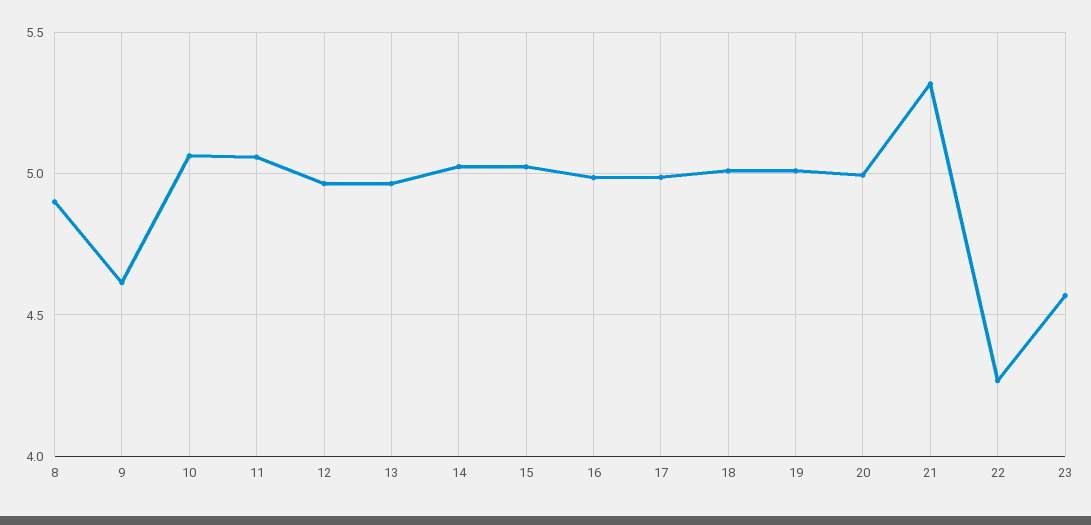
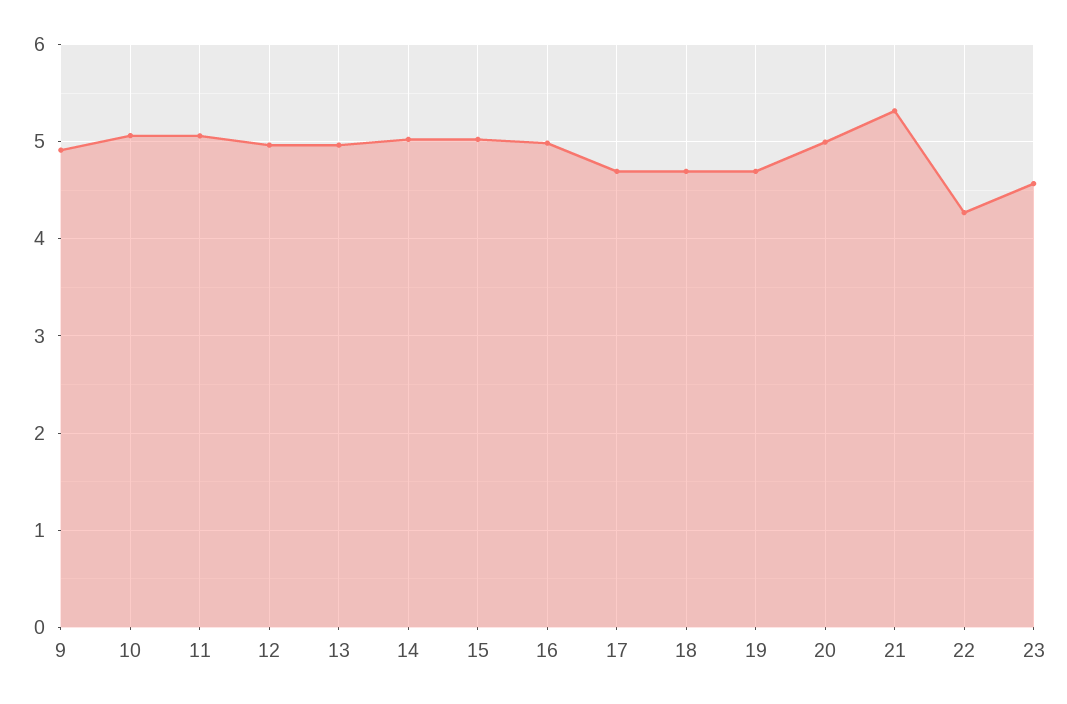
8: 4.9 -> none
9: 4.6 -> 4.9
17: 5 -> 4.7
18: 5 -> 4.7
19: 5 -> 4.7

